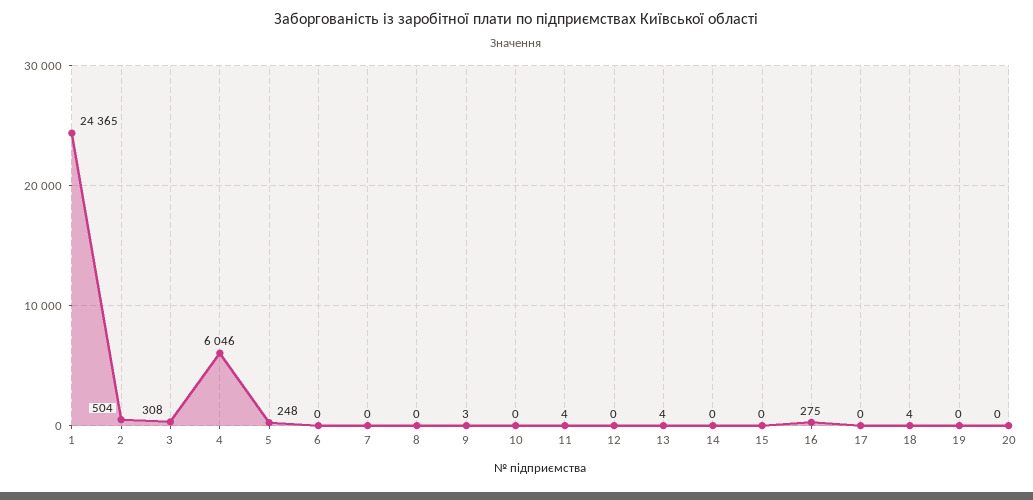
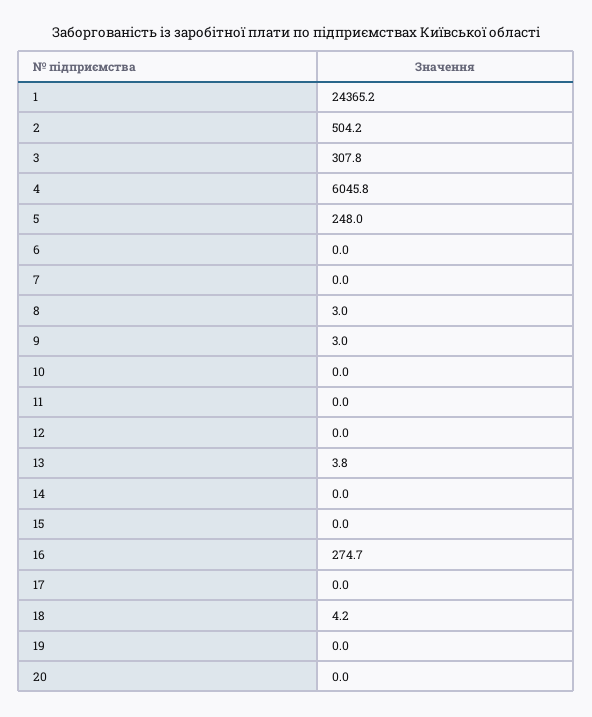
8: 0 -> 3
11: 4 -> 0

